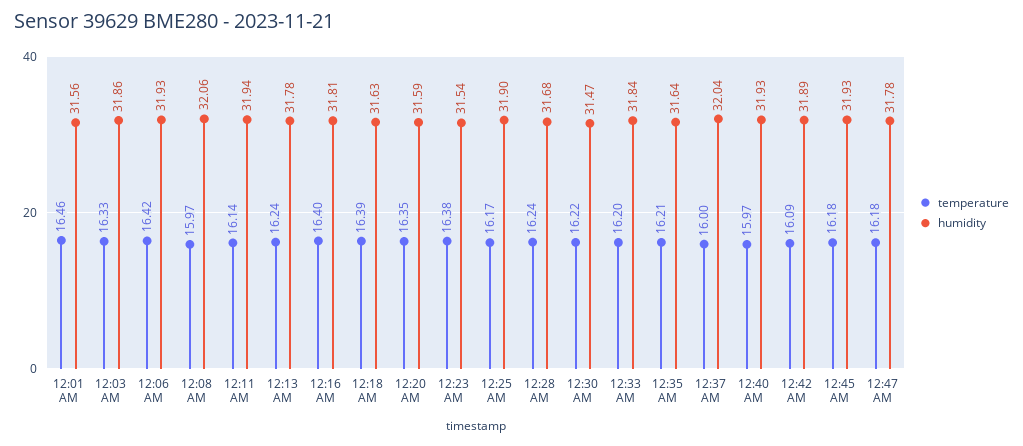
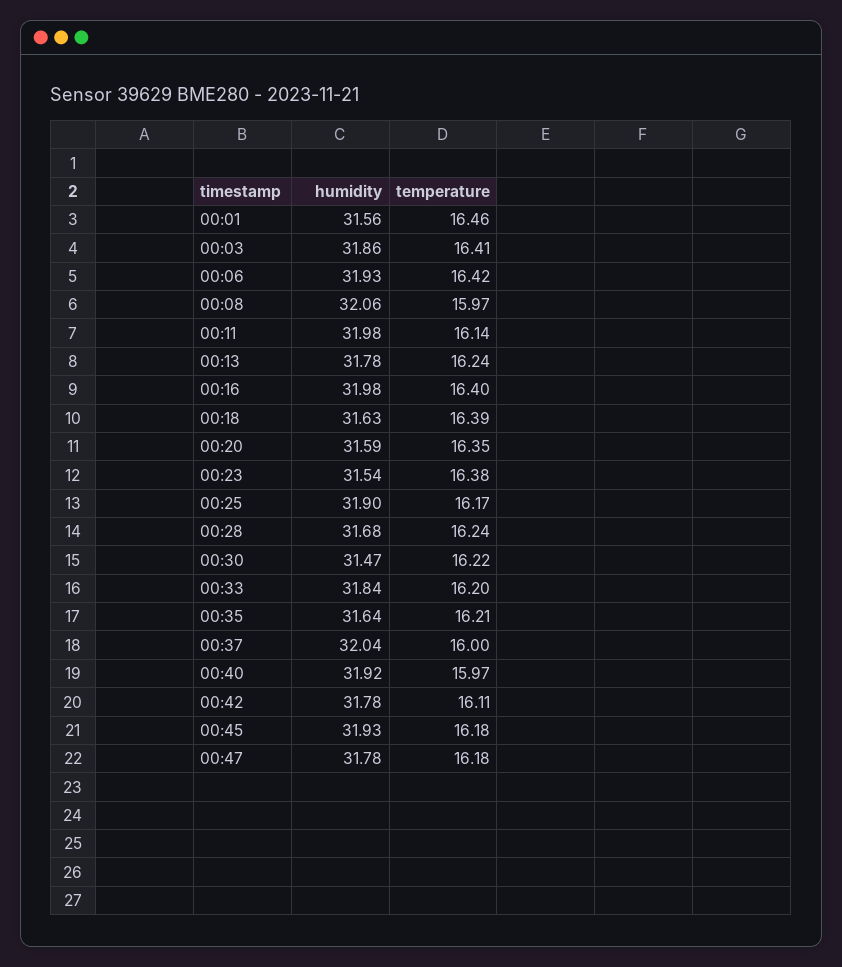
temperature, 12:03 AM: 16.33 -> 16.41
humidity, 12:11 AM: 31.94 -> 31.98
humidity, 12:16 AM: 31.81 -> 31.98
humidity, 12:40 AM: 31.93 -> 31.92
temperature, 12:42 AM: 16.09 -> 16.11
humidity, 12:42 AM: 31.89 -> 31.78

